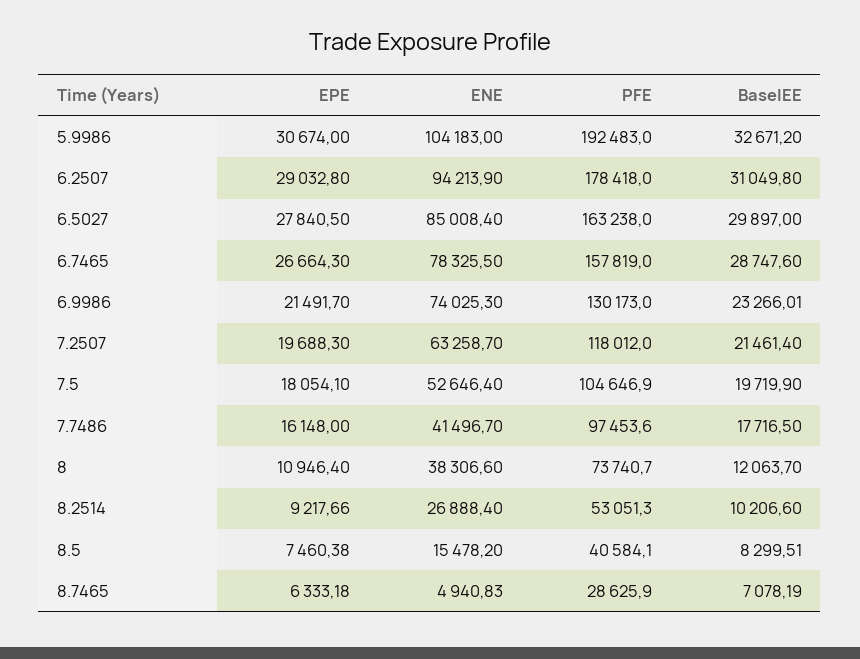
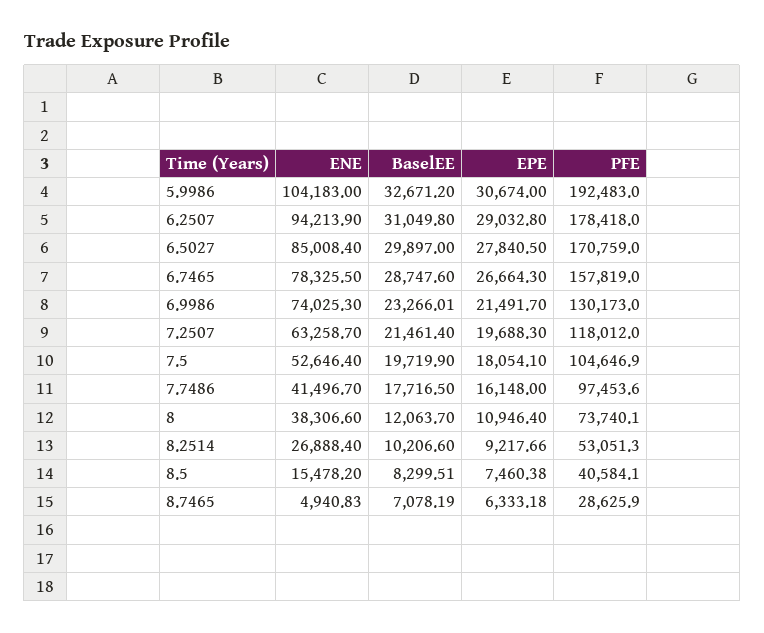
PFE, 6.5027: 163238 -> 170759
PFE, 8: 73740.7 -> 73740.1

